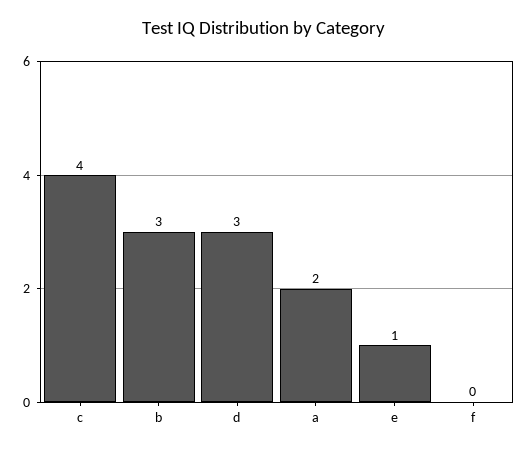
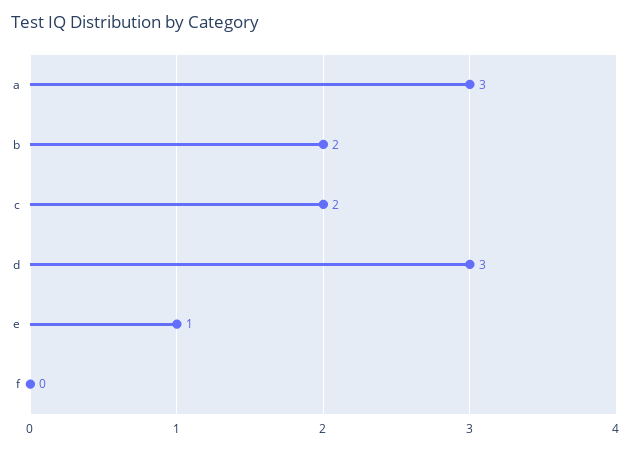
c: 4 -> 2
b: 3 -> 2
a: 2 -> 3

